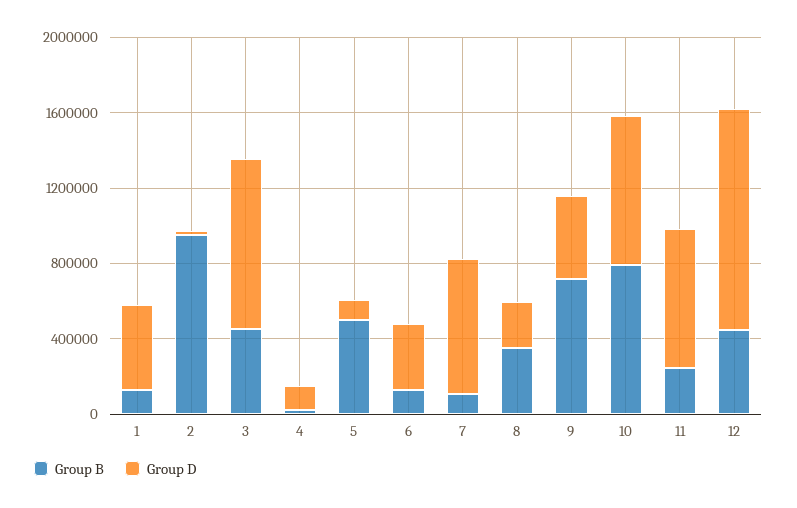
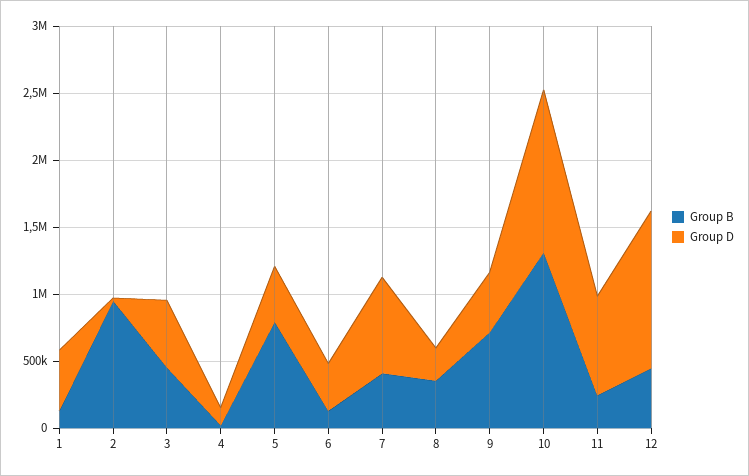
Group D, 3: 900000 -> 500000
Group B, 5: 500000 -> 800000
Group D, 5: 100000 -> 400000
Group B, 7: 100000 -> 400000
Group B, 10: 800000 -> 1300000
Group D, 10: 800000 -> 1200000

